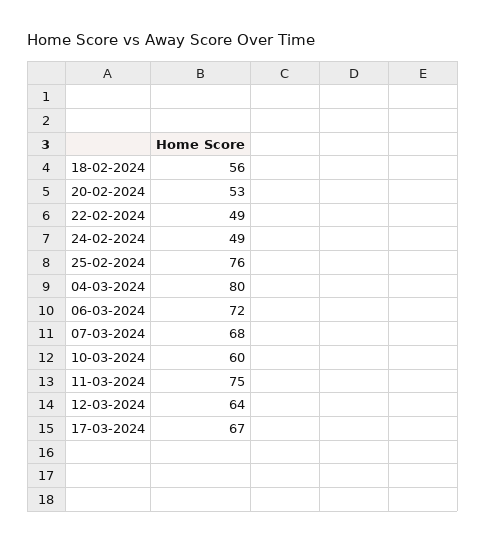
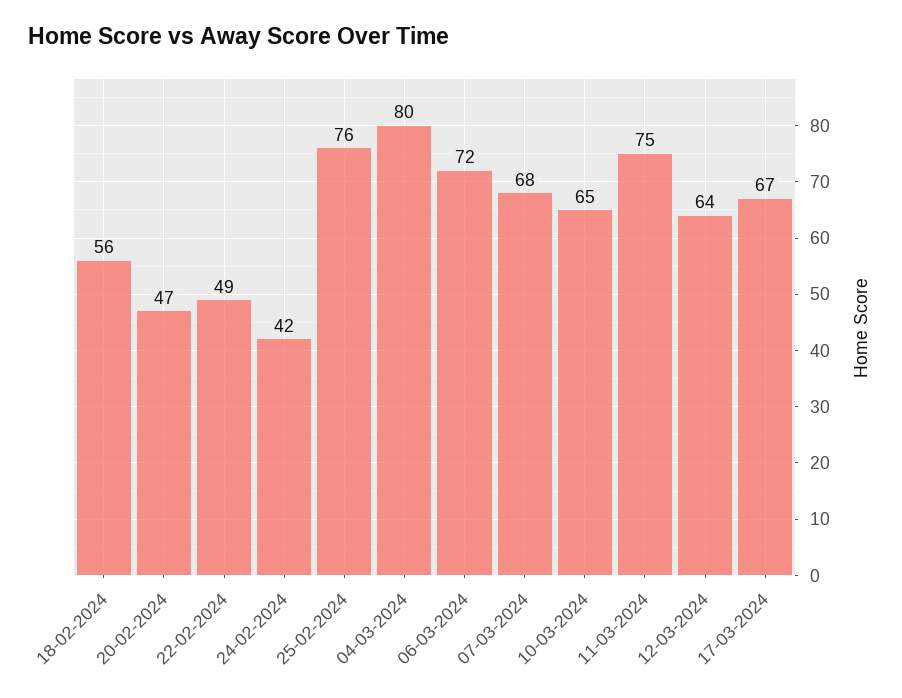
20-02-2024: 53 -> 47
24-02-2024: 49 -> 42
10-03-2024: 60 -> 65

